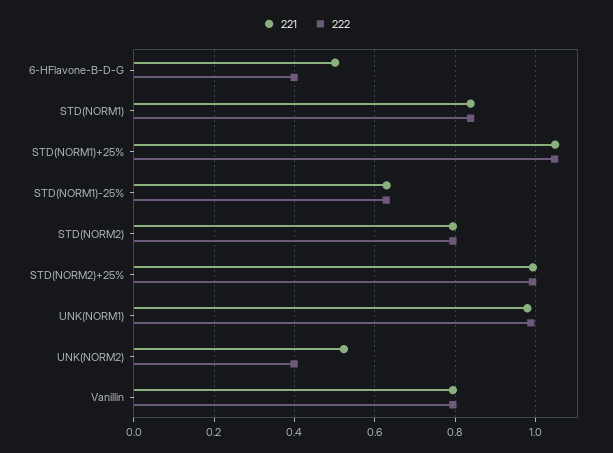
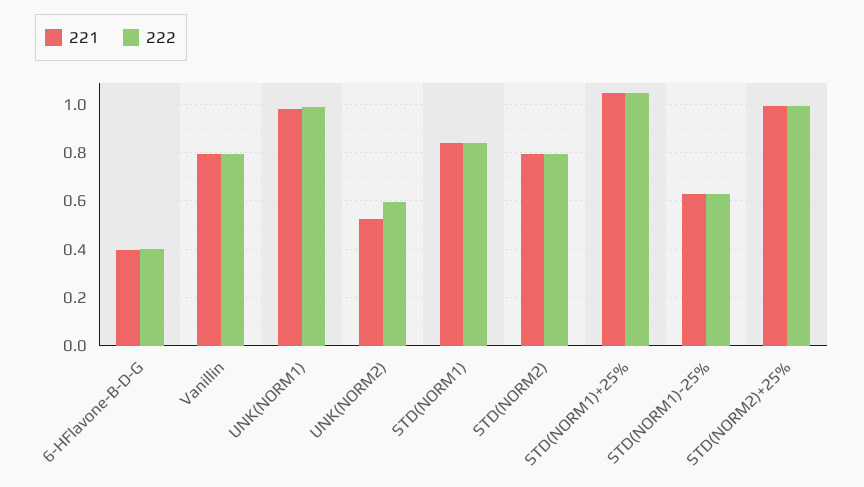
221, 6-HFlavone-B-D-G: 0.5 -> 0.4
222, UNK(NORM2): 0.4 -> 0.6

